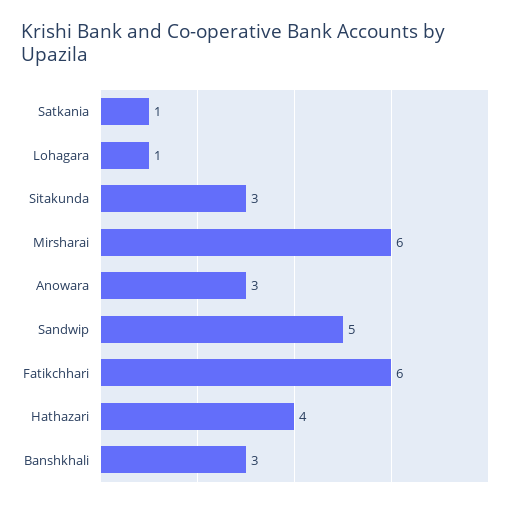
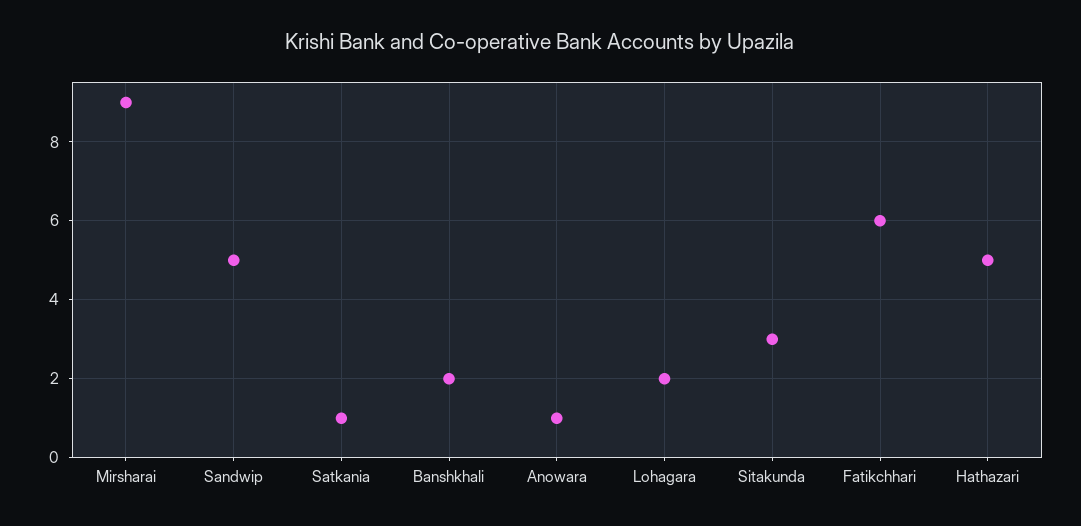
Lohagara: 1 -> 2
Mirsharai: 6 -> 9
Anowara: 3 -> 1
Hathazari: 4 -> 5
Banshkhali: 3 -> 2

